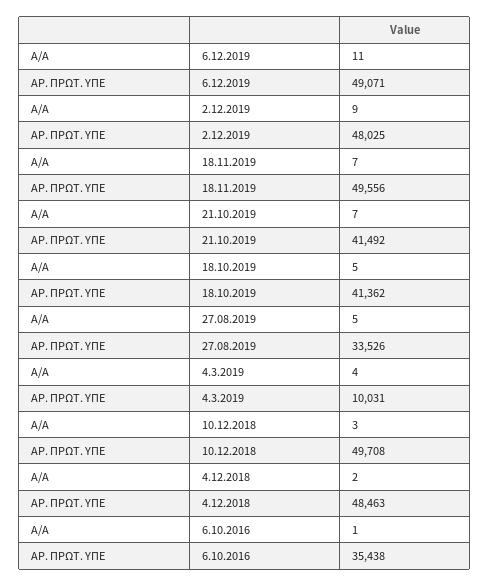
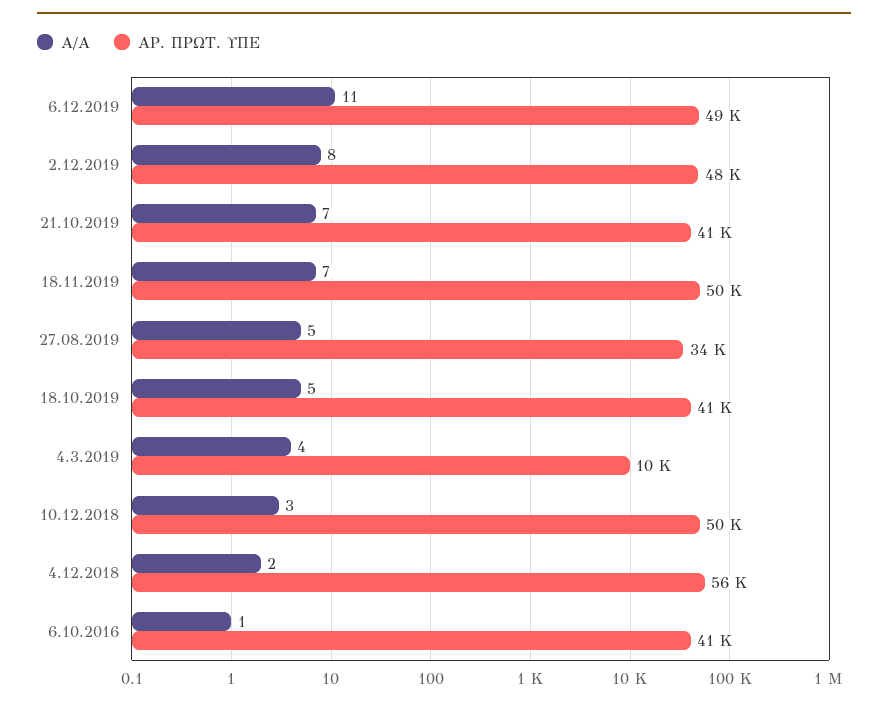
Α/Α, 2.12.2019: 9 -> 8
ΑΡ. ΠΡΩΤ. ΥΠΕ, 4.12.2018: 48463 -> 56000
ΑΡ. ΠΡΩΤ. ΥΠΕ, 6.10.2016: 35438 -> 41000

